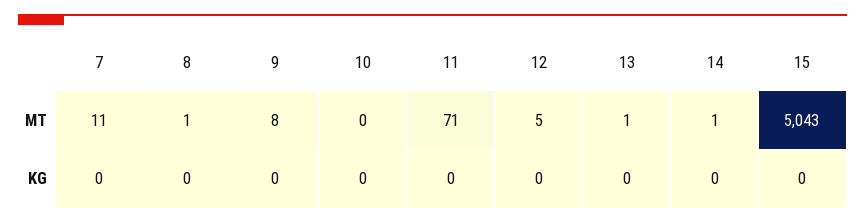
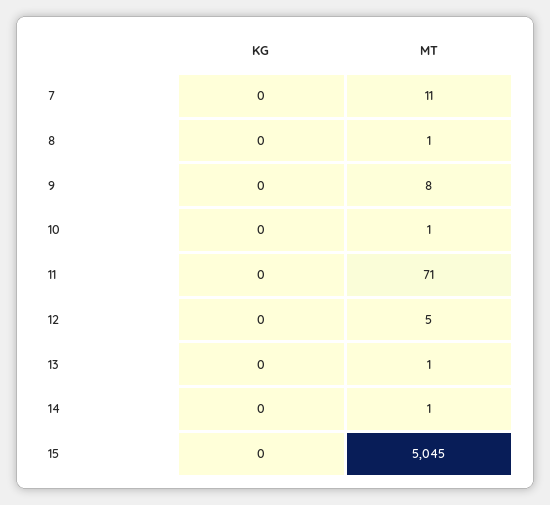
10, MT: 0 -> 1
15, MT: 5043 -> 5045

